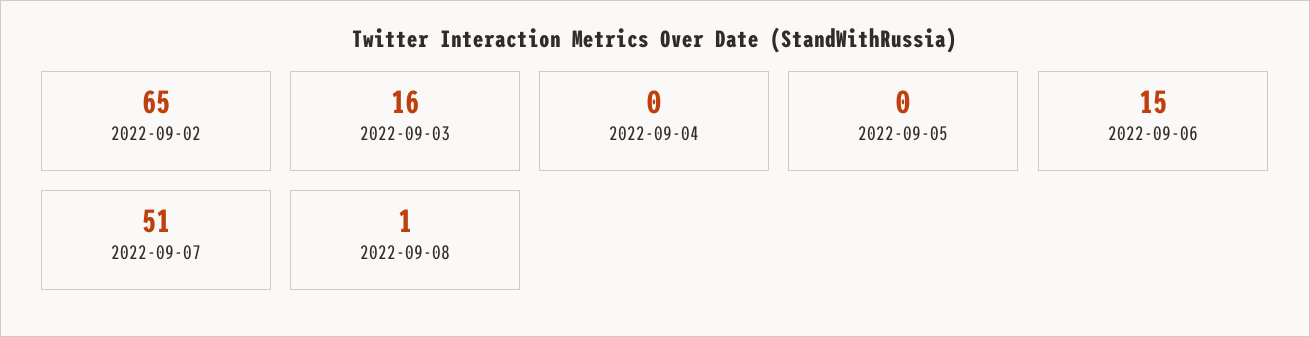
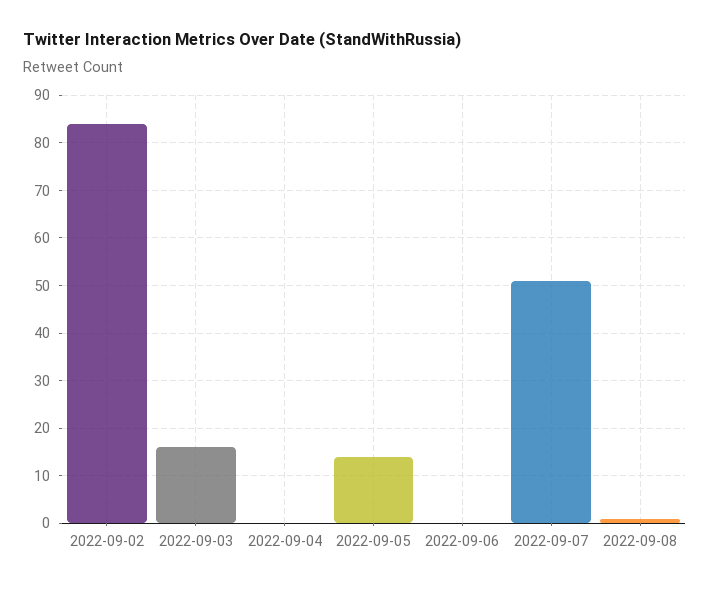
2022-09-02: 65 -> 85
2022-09-05: 0 -> 15
2022-09-06: 15 -> 0

